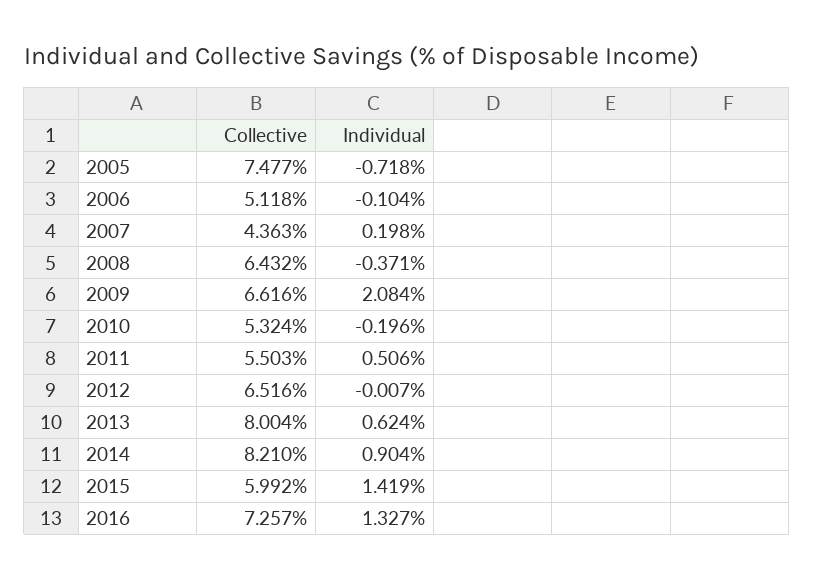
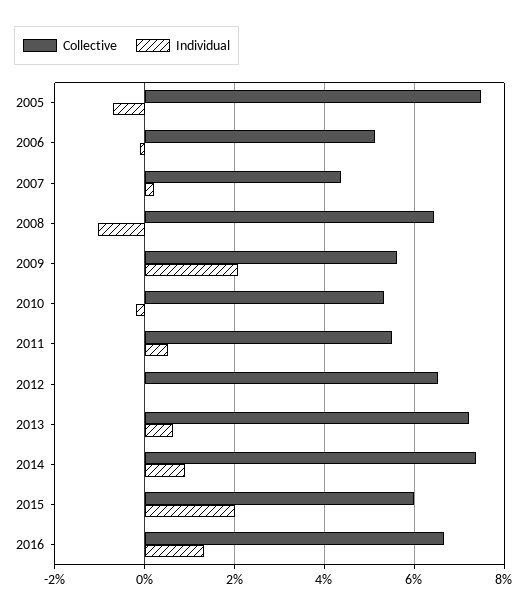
Individual, 2008: -0.371 -> -1
Collective, 2009: 6.616 -> 5.6
Collective, 2013: 8.004 -> 7.2
Collective, 2014: 8.21 -> 7.4
Individual, 2015: 1.419 -> 2
Collective, 2016: 7.257 -> 6.6

